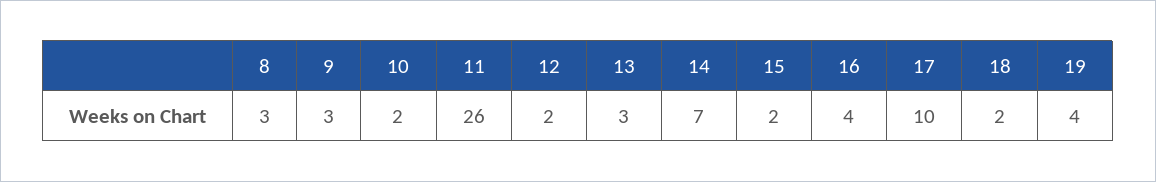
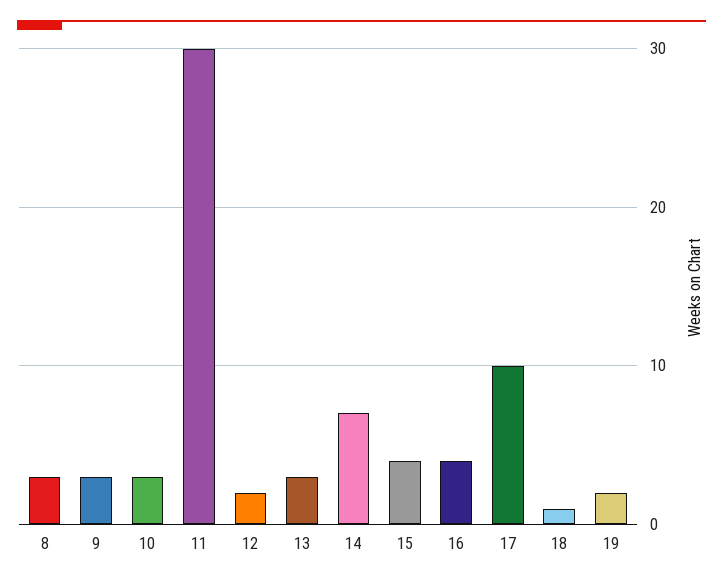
10: 2 -> 3
11: 26 -> 30
15: 2 -> 4
18: 2 -> 1
19: 4 -> 2

